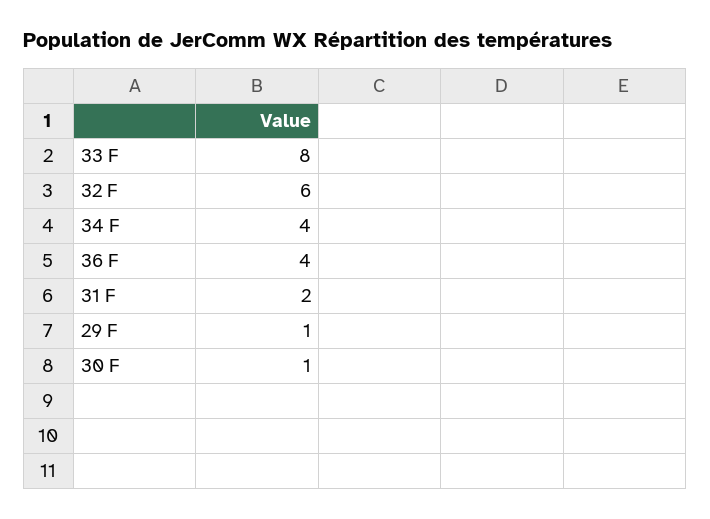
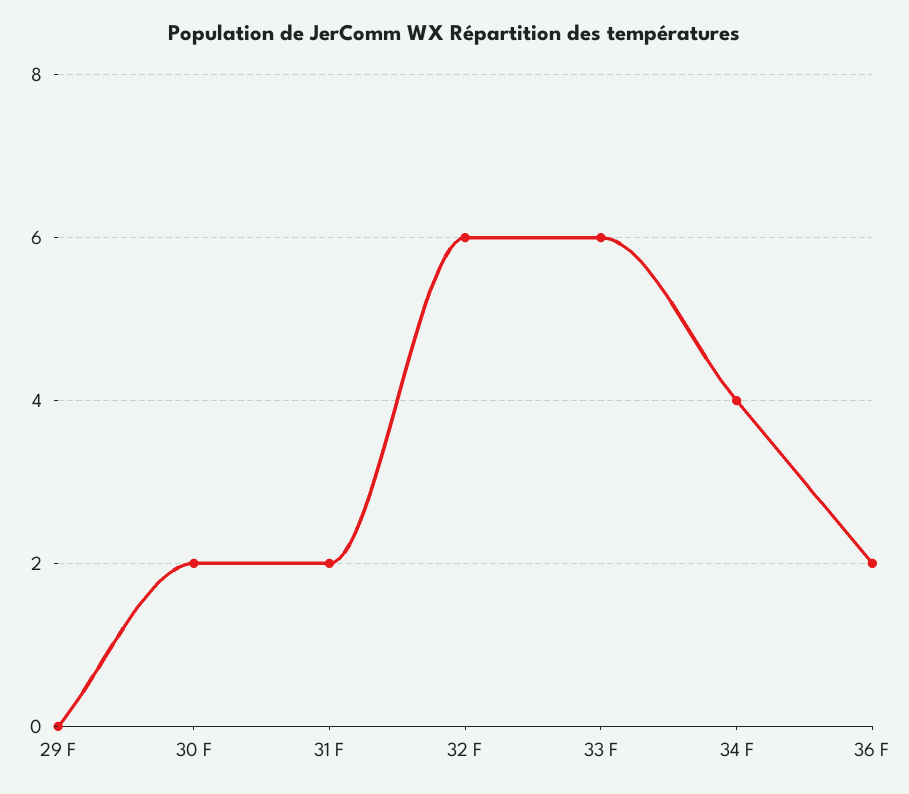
33 F: 8 -> 6
36 F: 4 -> 2
29 F: 1 -> 0
30 F: 1 -> 2

